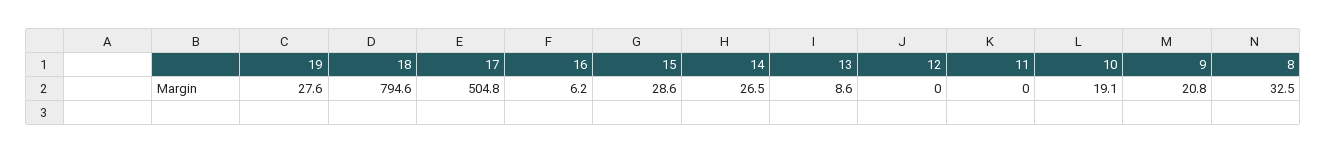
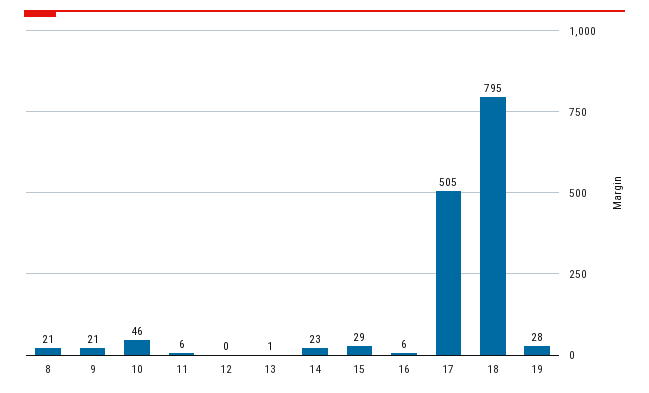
14: 26.5 -> 23
13: 8.6 -> 1
11: 0 -> 6
10: 19.1 -> 46
8: 32.5 -> 21

